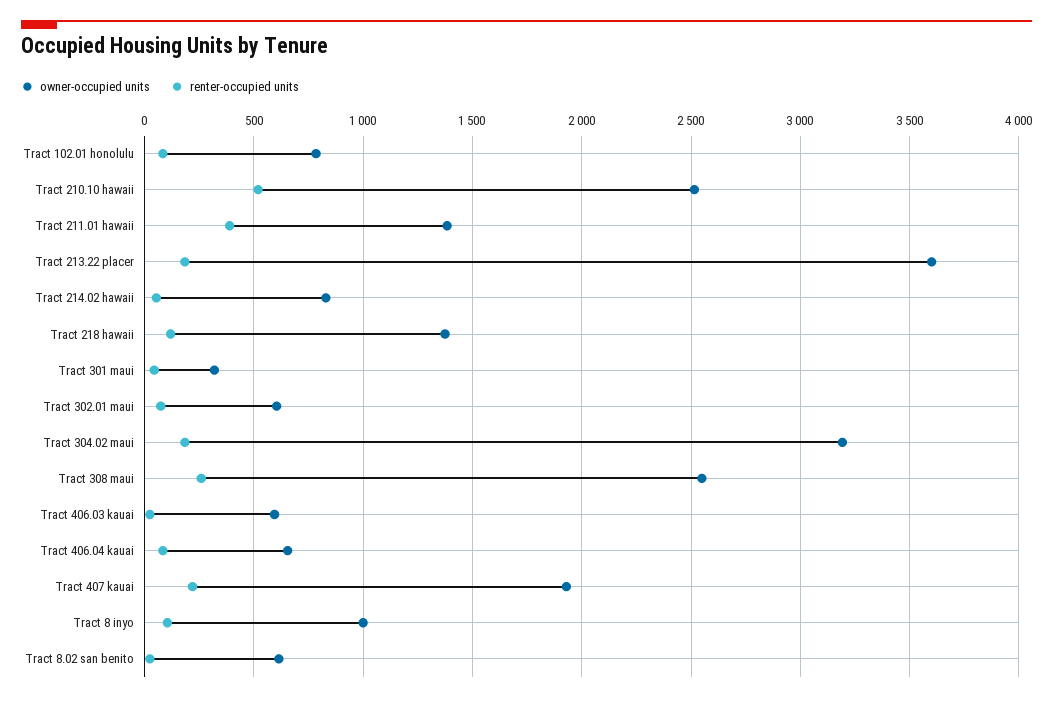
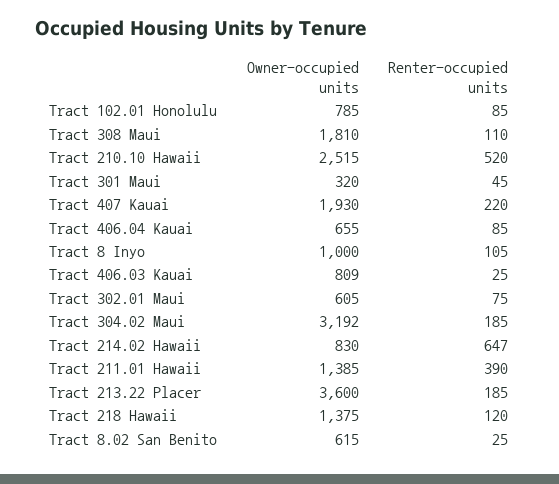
renter-occupied units, Tract 214.02 hawaii: 50 -> 647
owner-occupied units, Tract 308 maui: 2550 -> 1810
renter-occupied units, Tract 308 maui: 250 -> 110
owner-occupied units, Tract 406.03 kauai: 600 -> 809

